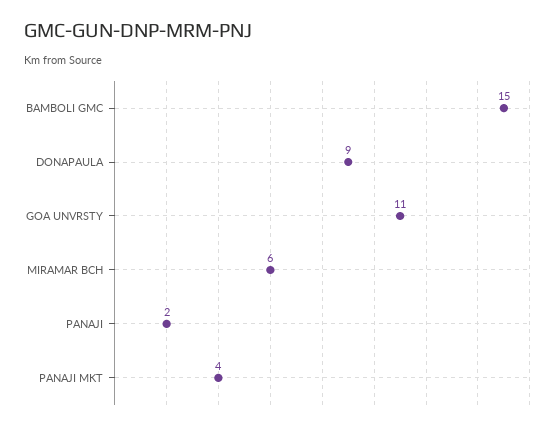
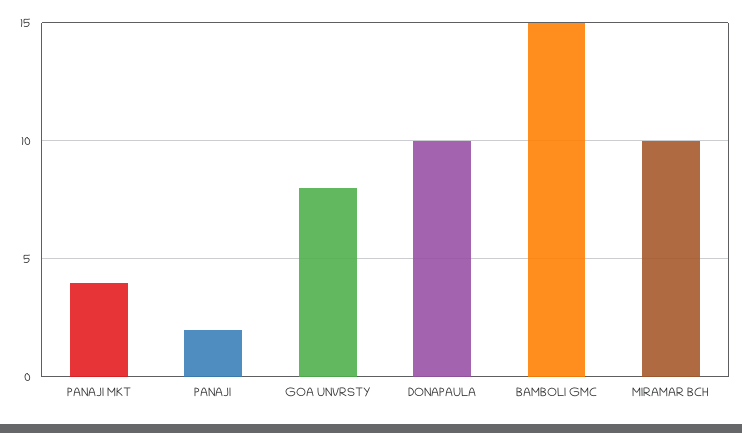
DONAPAULA: 9 -> 10
GOA UNVRSTY: 11 -> 8
MIRAMAR BCH: 6 -> 10

